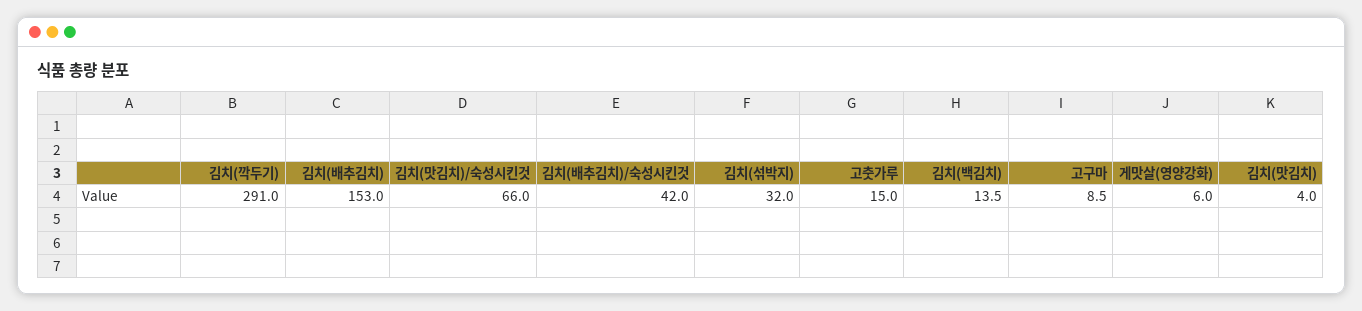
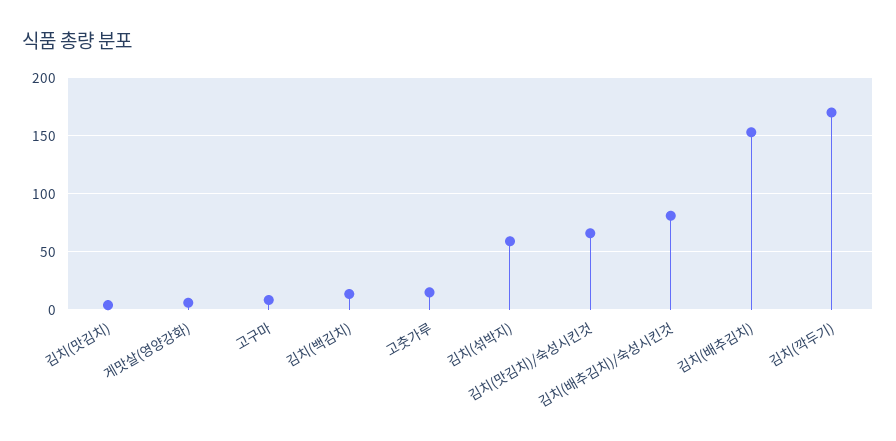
김치(깍두기): 291 -> 170
김치(배추김치)/숙성시킨것: 42 -> 80
김치(섞박지): 32 -> 60

